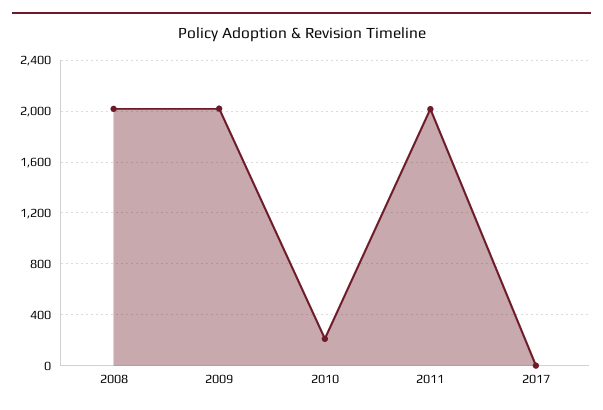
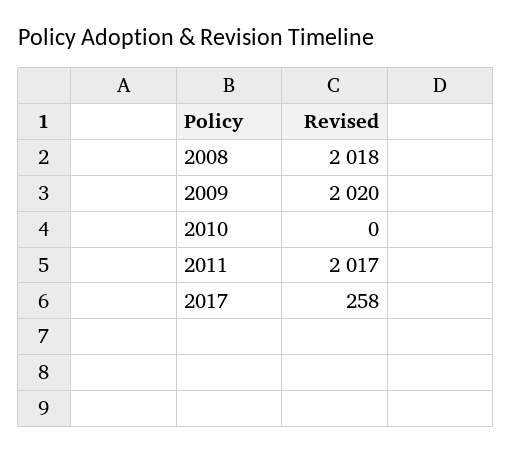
2010: 200 -> 0
2017: 0 -> 258

